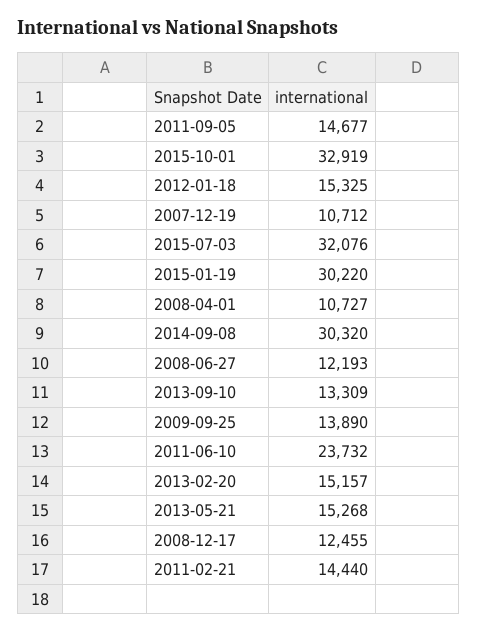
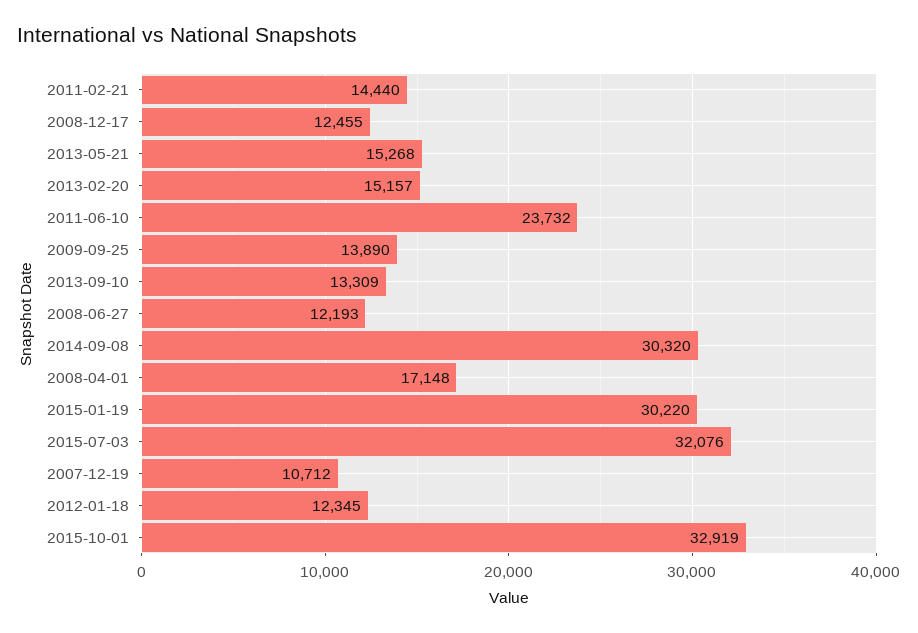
2011-09-05: 14677 -> none
2012-01-18: 15325 -> 12345
2008-04-01: 10727 -> 17148

